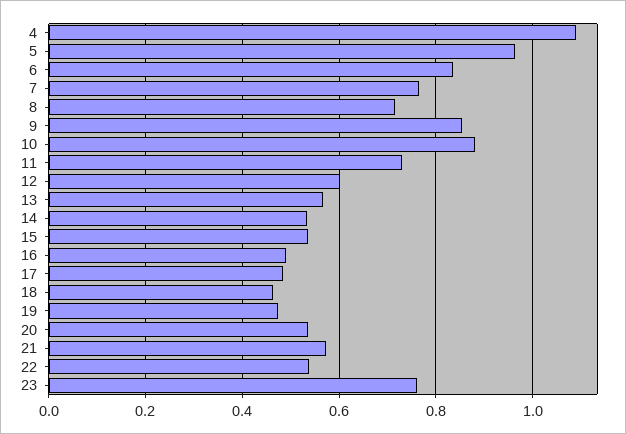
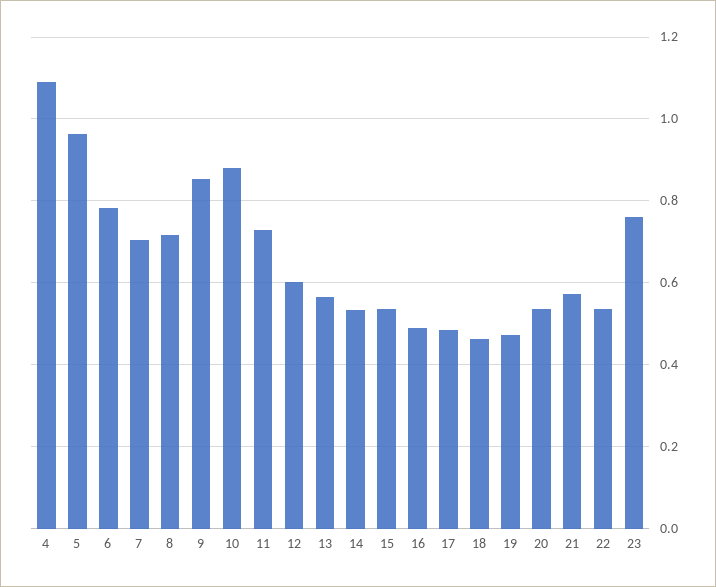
6: 0.84 -> 0.78
7: 0.76 -> 0.7

